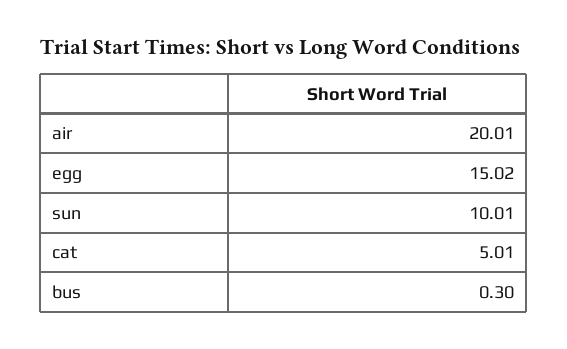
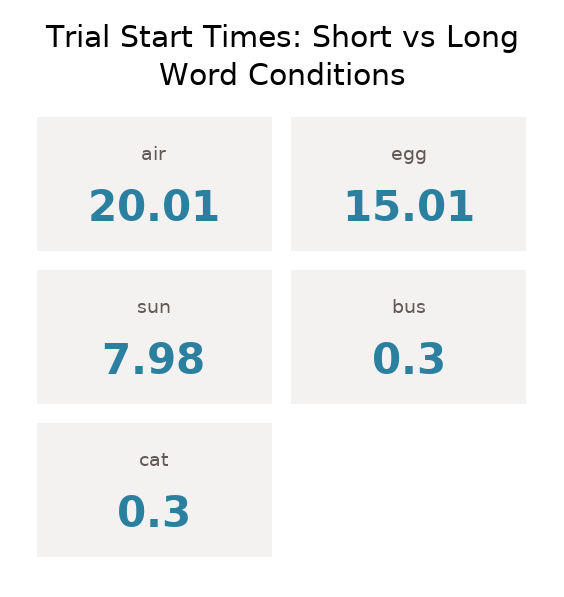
egg: 15.02 -> 15.01
sun: 10.01 -> 7.98
cat: 5.01 -> 0.3

